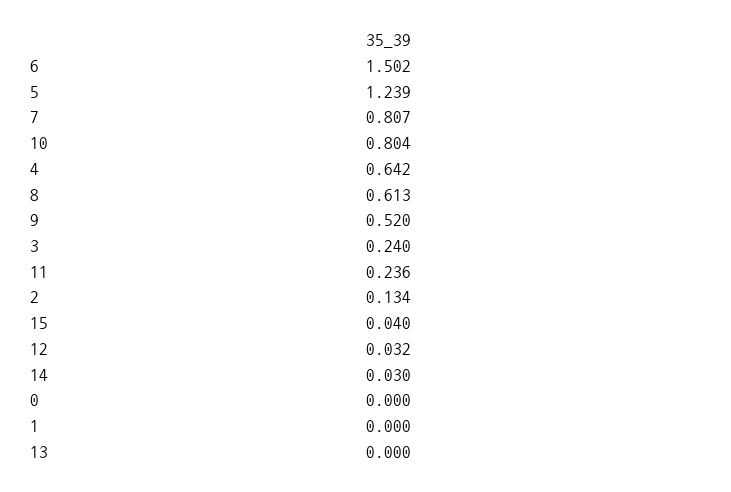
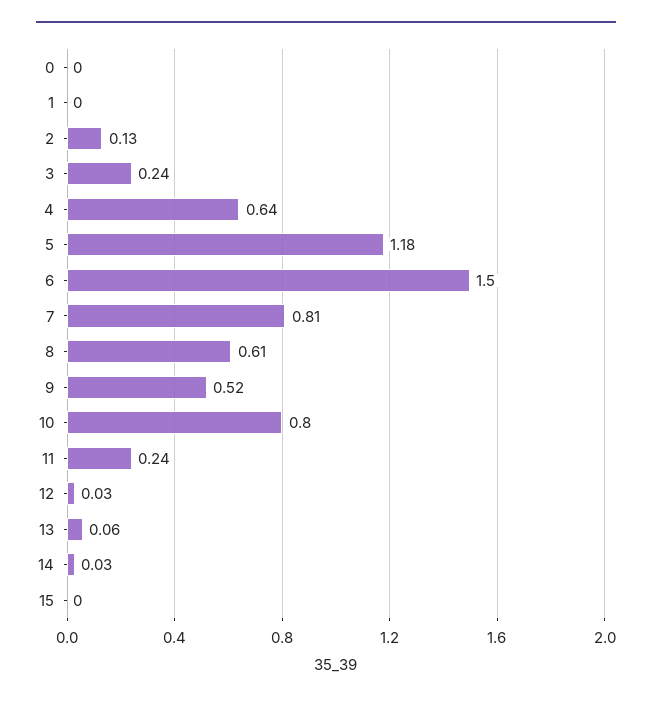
5: 1.239 -> 1.18
15: 0.04 -> 0
13: 0 -> 0.06

